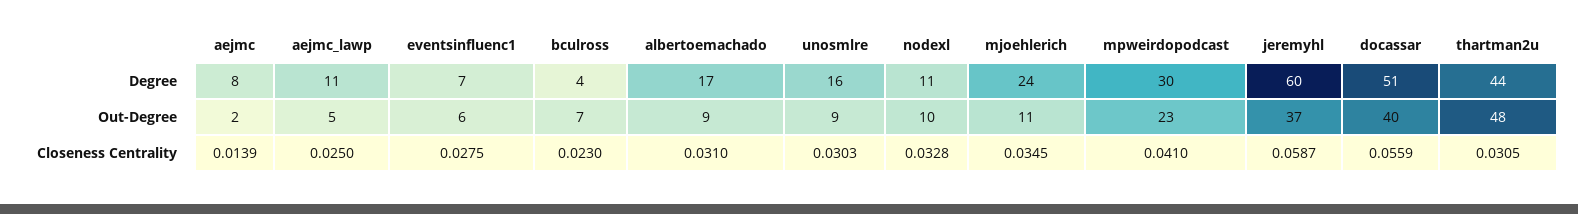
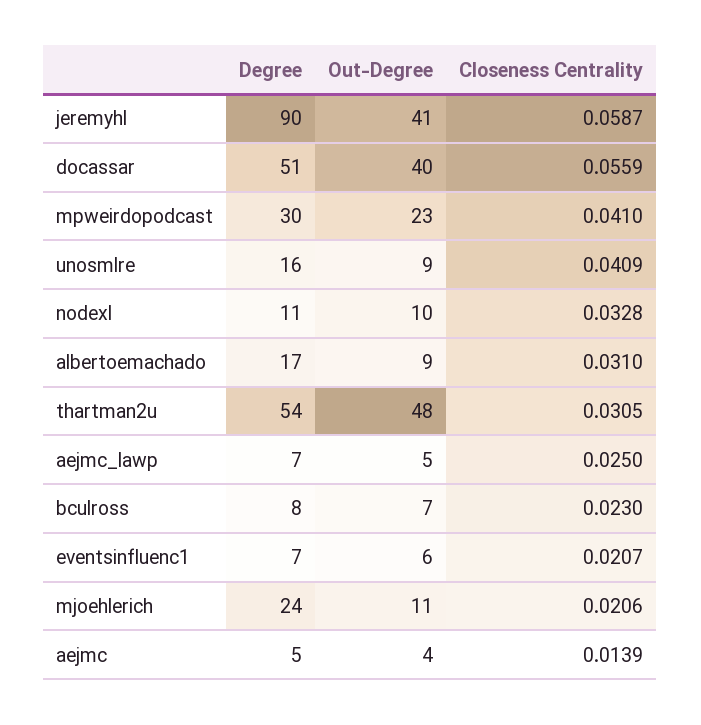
aejmc, Degree: 8 -> 5
aejmc_lawp, Degree: 11 -> 7
bculross, Degree: 4 -> 8
jeremyhl, Degree: 60 -> 90
thartman2u, Degree: 44 -> 54
aejmc, Out-Degree: 2 -> 4
jeremyhl, Out-Degree: 37 -> 41
eventsinfluenc1, Closeness Centrality: 0.0275 -> 0.0207
unosmlre, Closeness Centrality: 0.0303 -> 0.0409
mjoehlerich, Closeness Centrality: 0.0345 -> 0.0206

